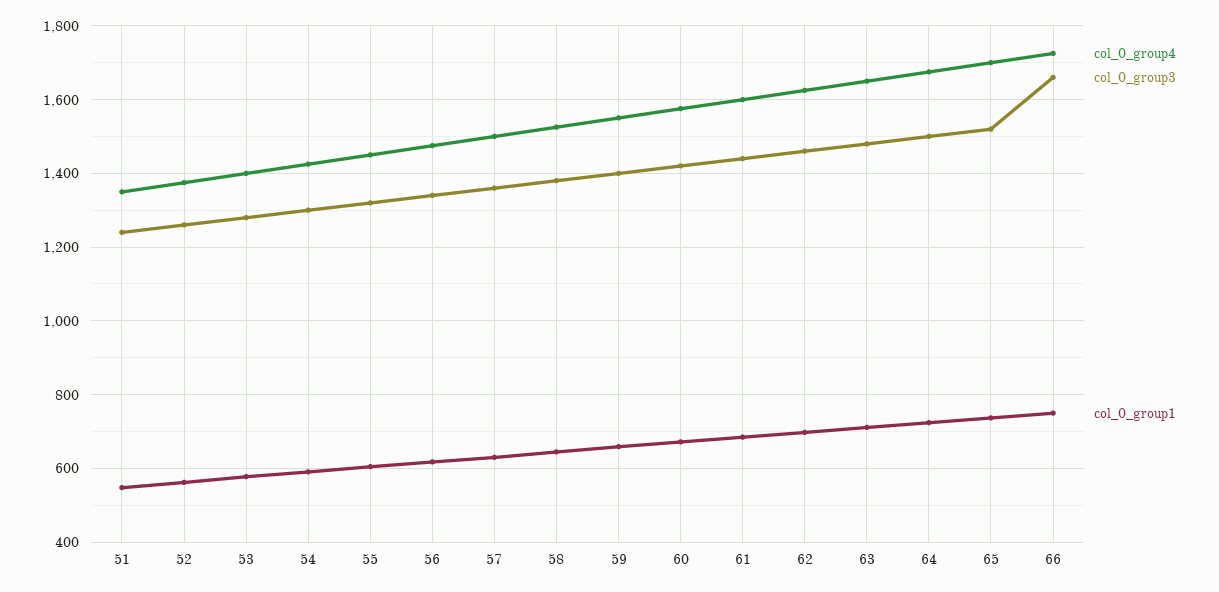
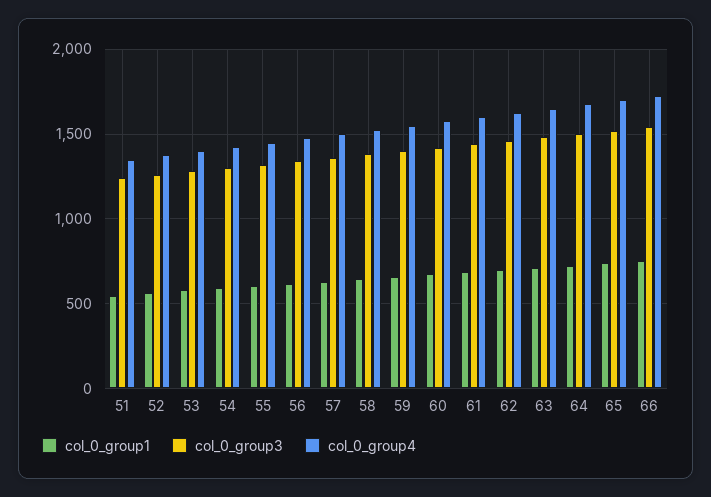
col_0_group3, 66: 1660 -> 1550

